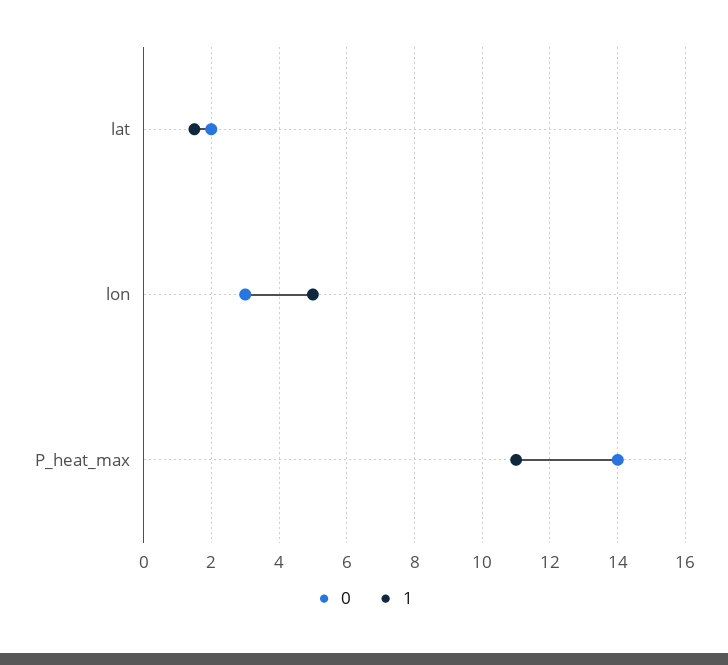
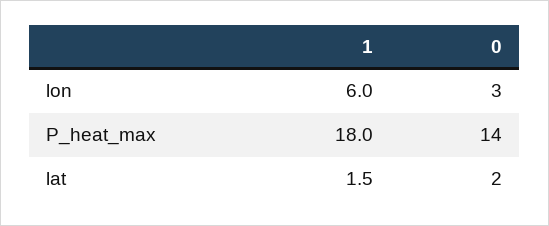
1, lon: 5 -> 6
1, P_heat_max: 11 -> 18

